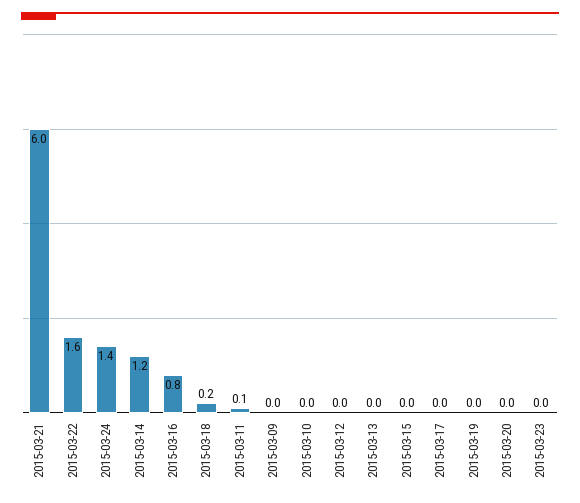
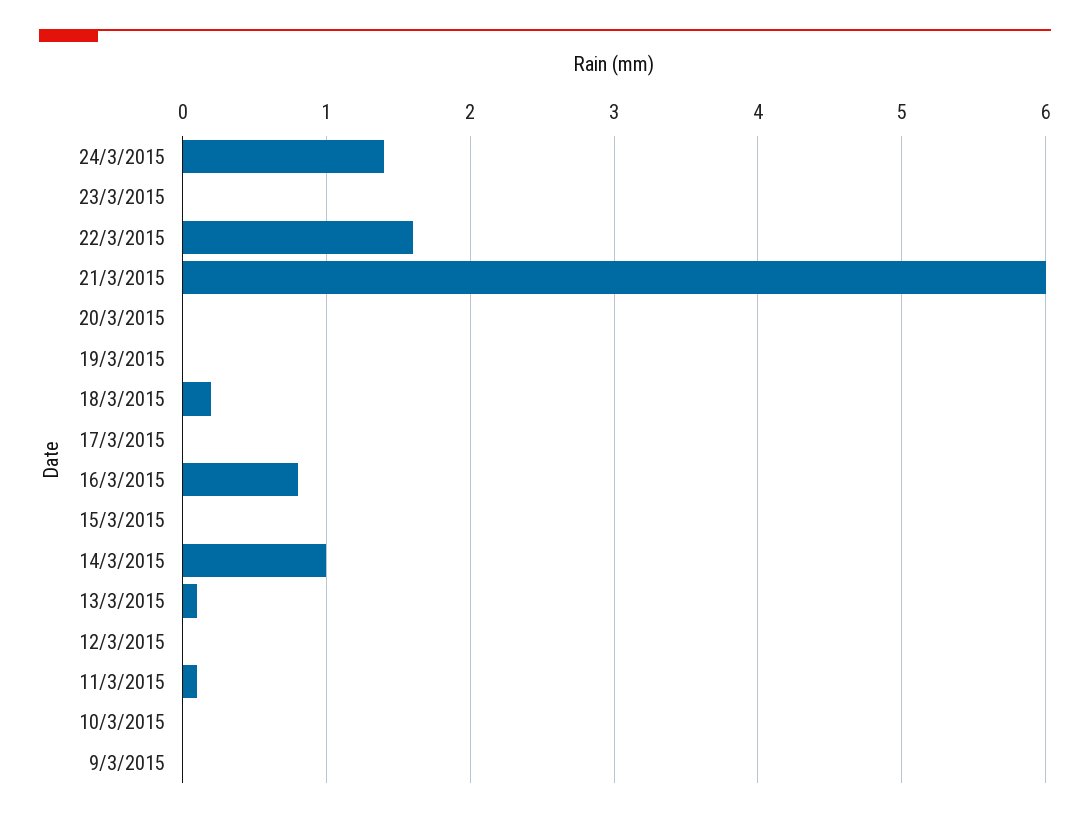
2015-03-14: 1.2 -> 1
2015-03-13: 0 -> 0.1

